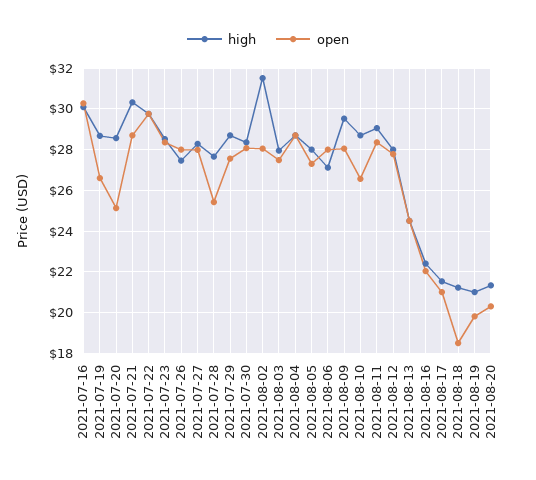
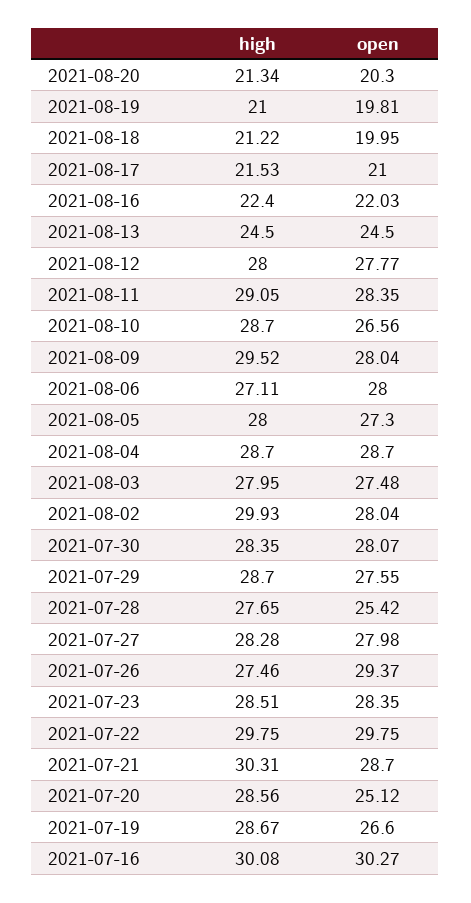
open, 2021-07-26: 28 -> 29.37
high, 2021-08-02: 31.5 -> 29.93
open, 2021-08-18: 18.5 -> 19.95

